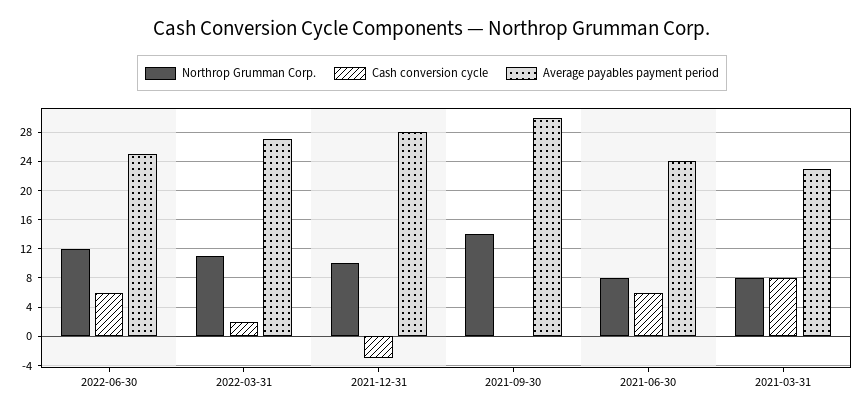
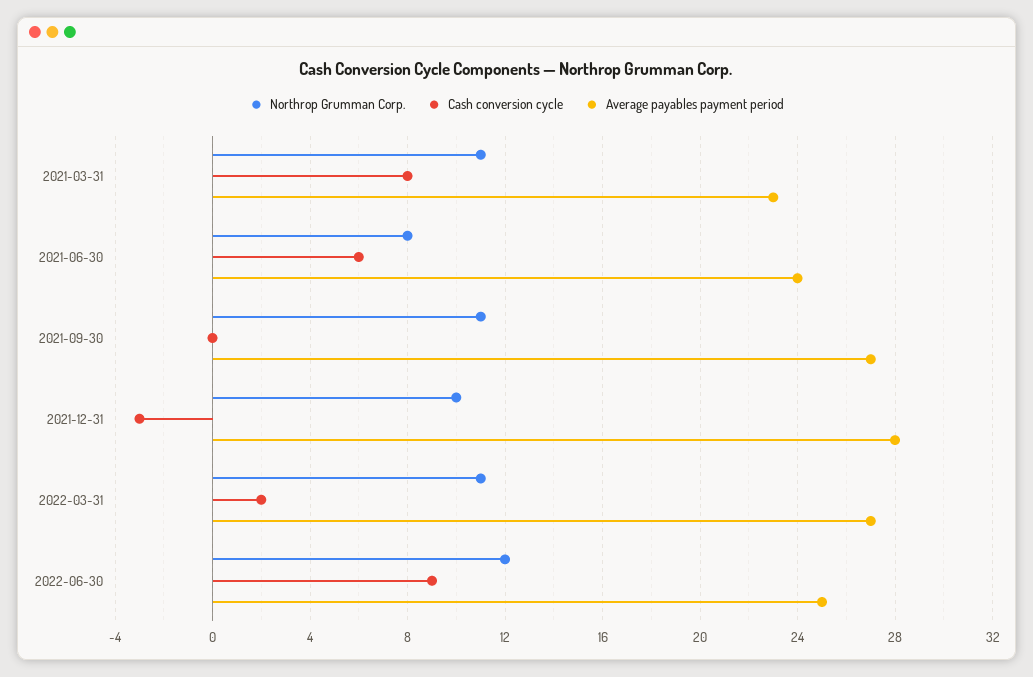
Cash conversion cycle, 2022-06-30: 6 -> 9
Northrop Grumman Corp., 2021-09-30: 14 -> 11
Average payables payment period, 2021-09-30: 30 -> 27
Northrop Grumman Corp., 2021-03-31: 8 -> 11

